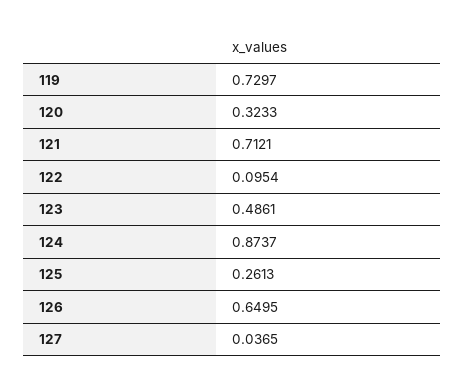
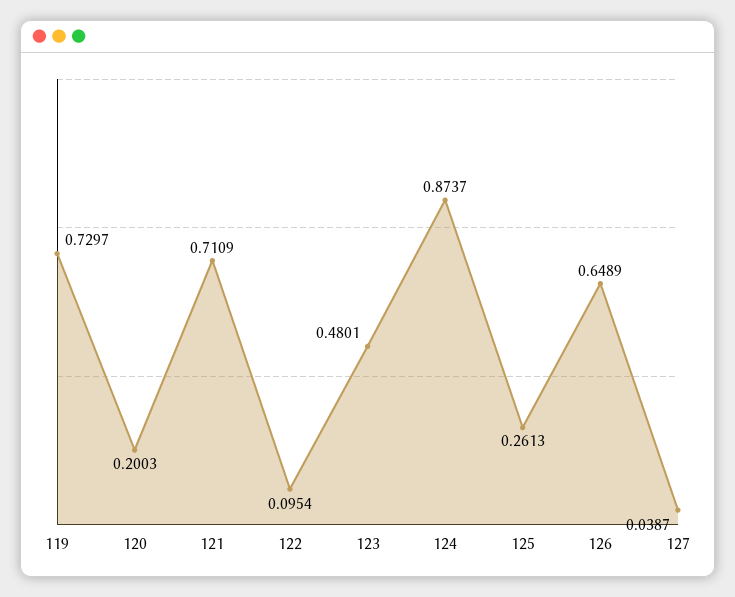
120: 0.3233 -> 0.2003
121: 0.7121 -> 0.7109
123: 0.4861 -> 0.4801
126: 0.6495 -> 0.6489
127: 0.0365 -> 0.0387

